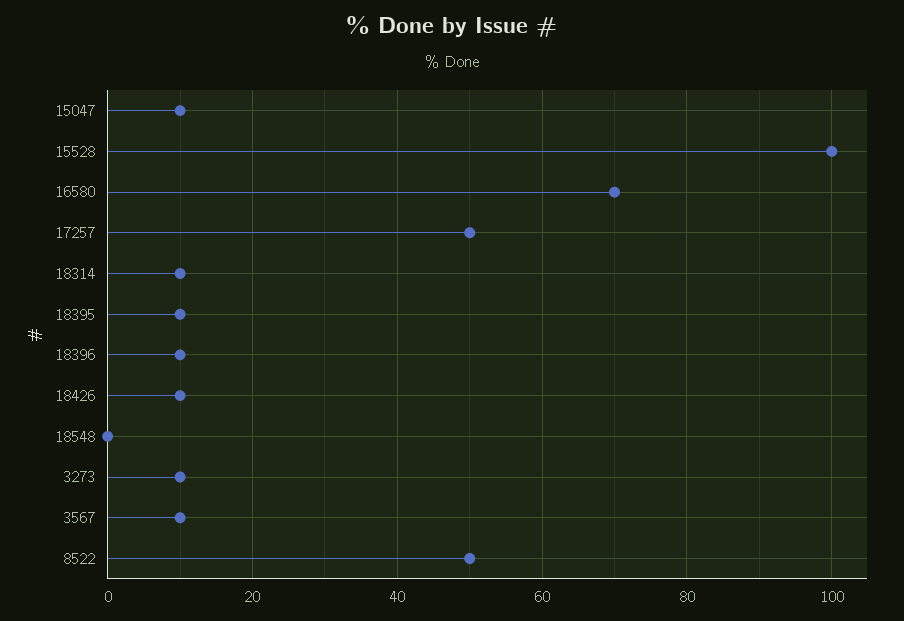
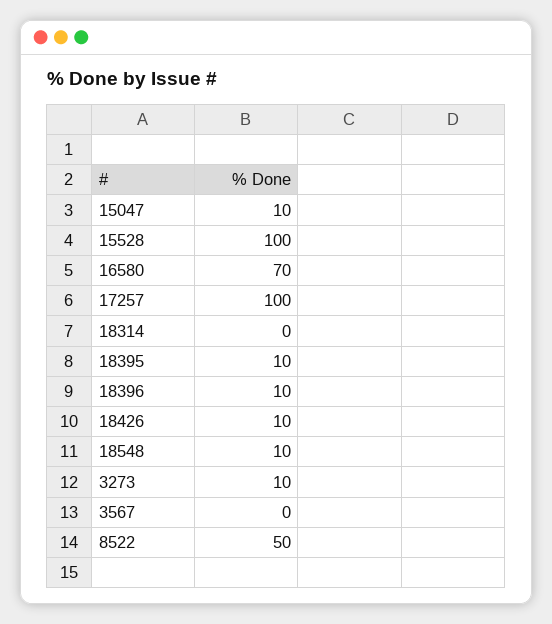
17257: 50 -> 100
18314: 10 -> 0
18548: 0 -> 10
3567: 10 -> 0

